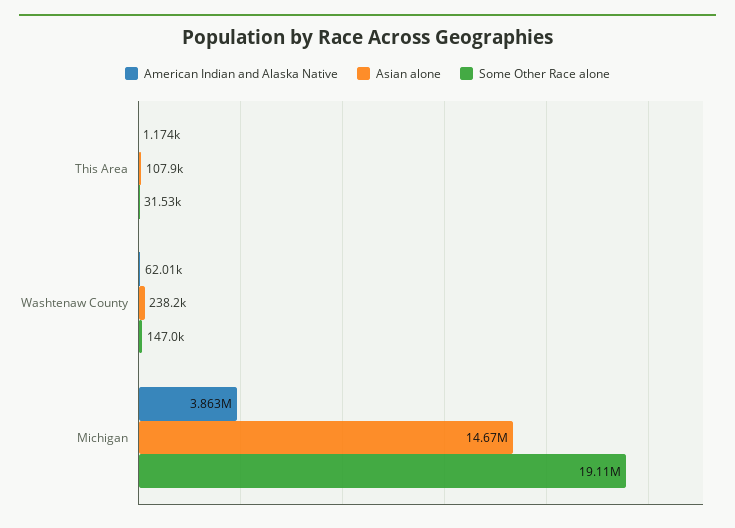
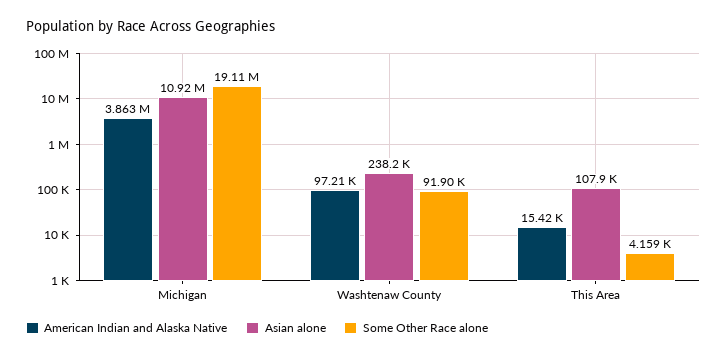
American Indian and Alaska Native, This Area: 1174 -> 15420
Some Other Race alone, This Area: 31530 -> 4159
American Indian and Alaska Native, Washtenaw County: 62010 -> 97210
Some Other Race alone, Washtenaw County: 147000 -> 91900
Asian alone, Michigan: 14670000 -> 10920000

